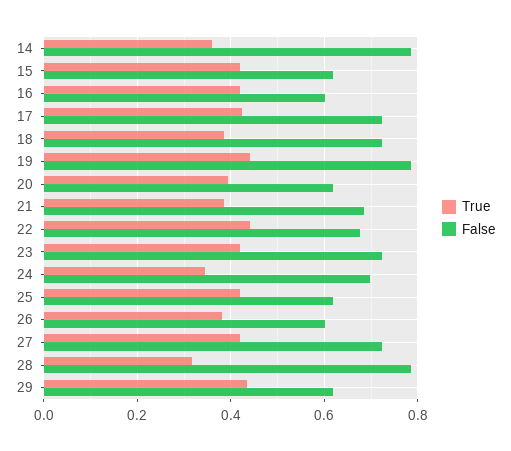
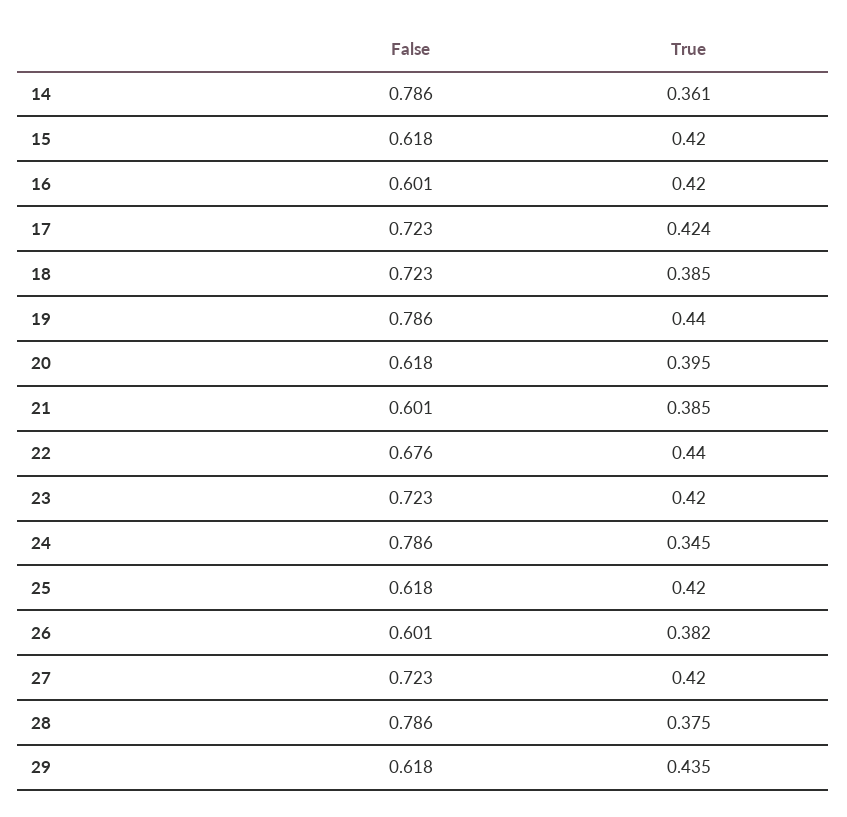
False, 21: 0.68 -> 0.601
False, 24: 0.7 -> 0.786
True, 28: 0.32 -> 0.375

